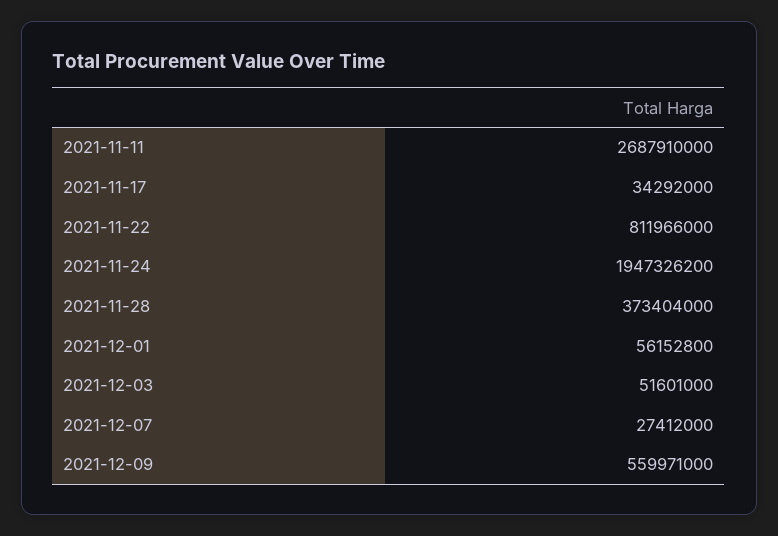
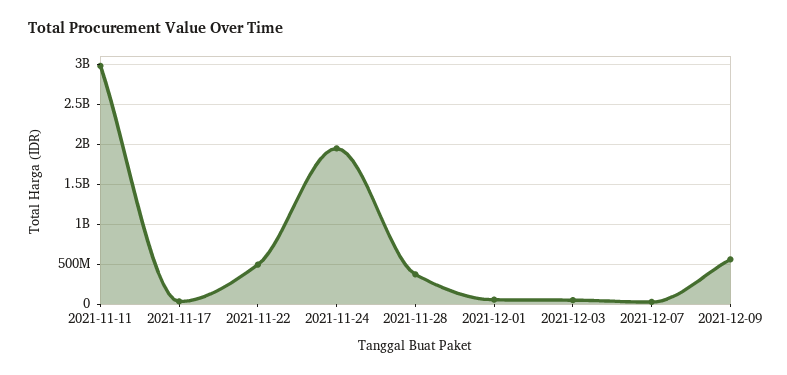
2021-11-11: 2687910000 -> 3000000000
2021-11-22: 811966000 -> 500000000

